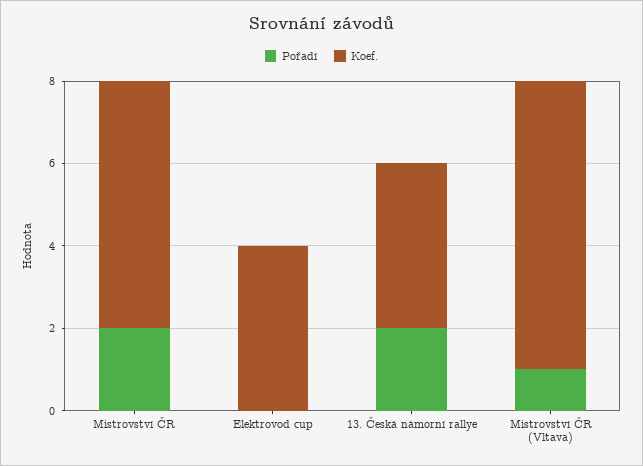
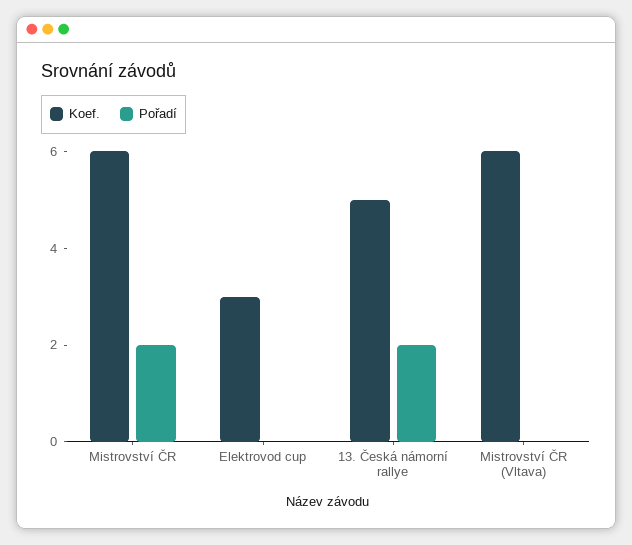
Koef., Elektrovod cup: 4 -> 3
Koef., 13. Česká námorní rallye: 4 -> 5
Pořadí, Mistrovství ČR (Vltava): 1 -> 0
Koef., Mistrovství ČR (Vltava): 7 -> 6

